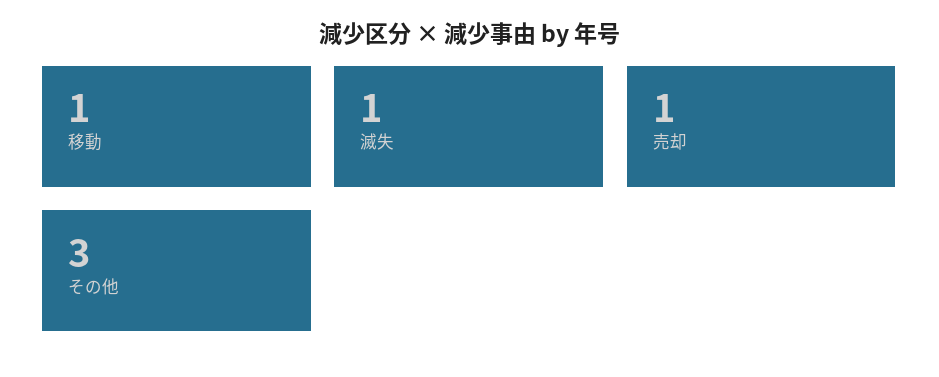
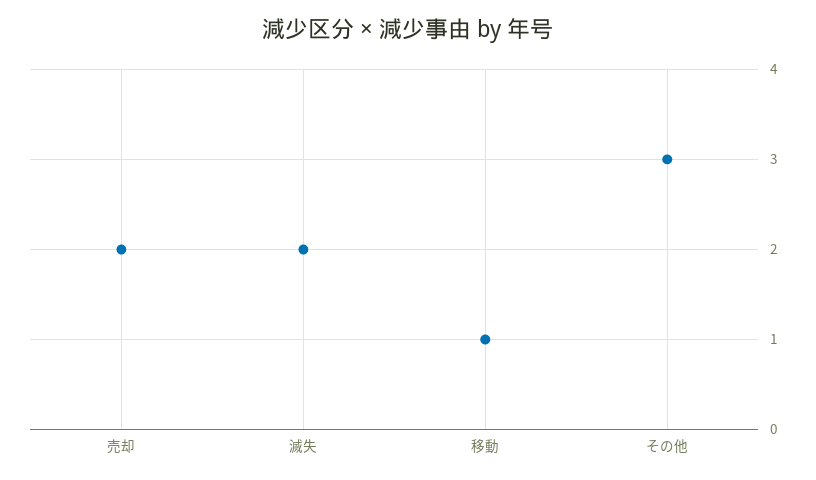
滅失: 1 -> 2
売却: 1 -> 2

